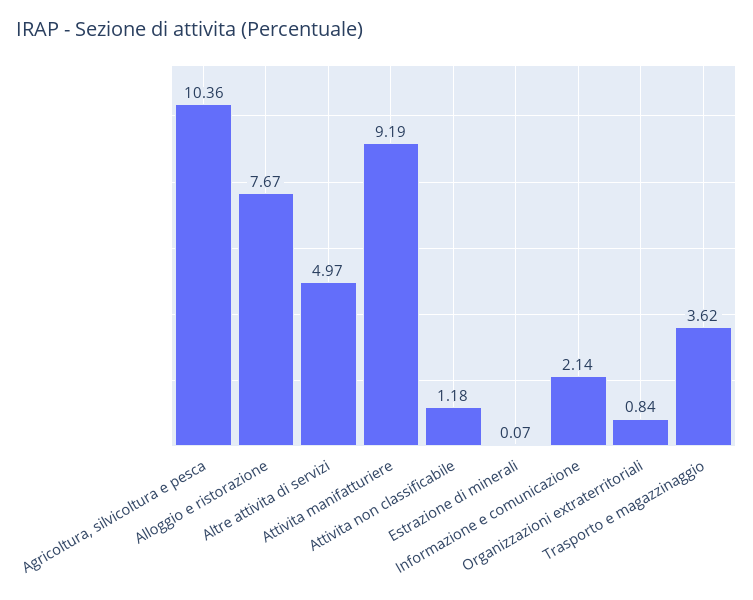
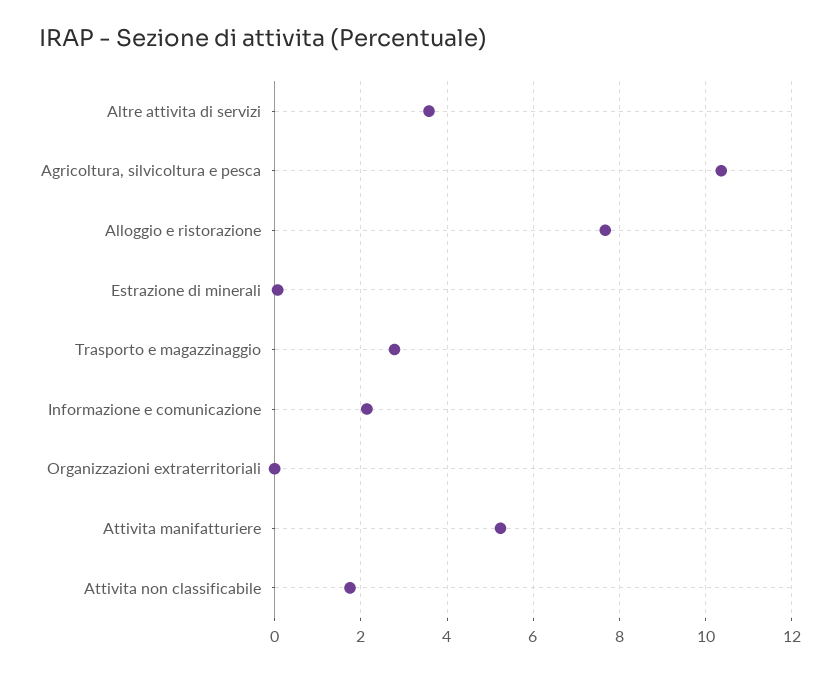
Altre attivita di servizi: 4.97 -> 3.6
Attivita manifatturiere: 9.19 -> 5.2
Attivita non classificabile: 1.18 -> 1.8
Organizzazioni extraterritoriali: 0.84 -> 0
Trasporto e magazzinaggio: 3.62 -> 2.8

